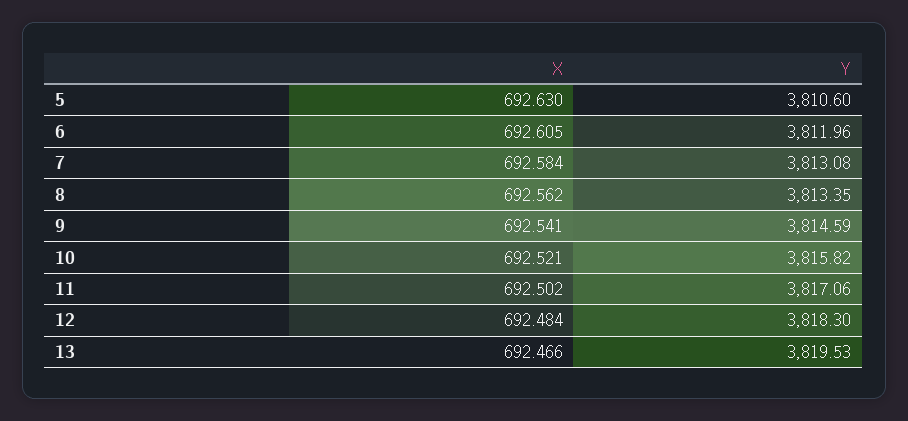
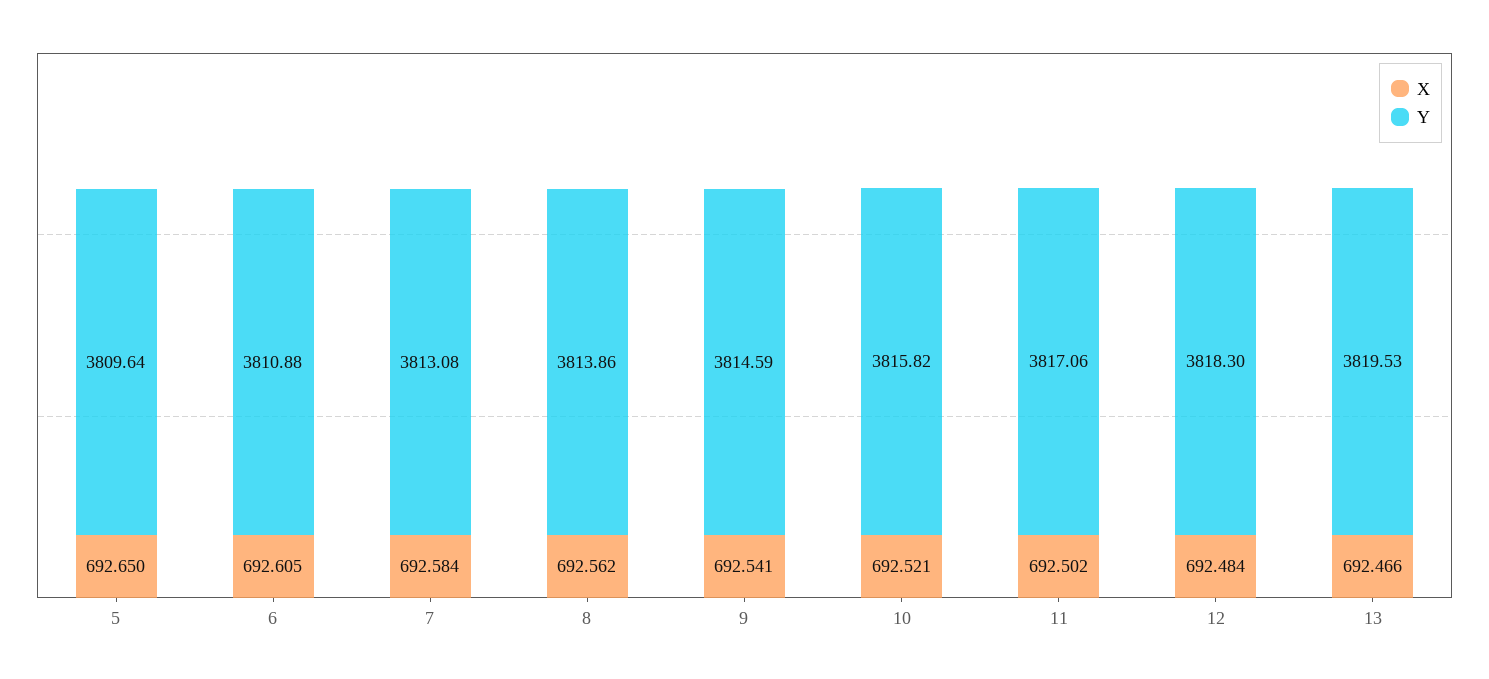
X, 5: 692.63 -> 692.65
Y, 5: 3810.6 -> 3809.64
Y, 6: 3811.96 -> 3810.88
Y, 8: 3813.35 -> 3813.86

